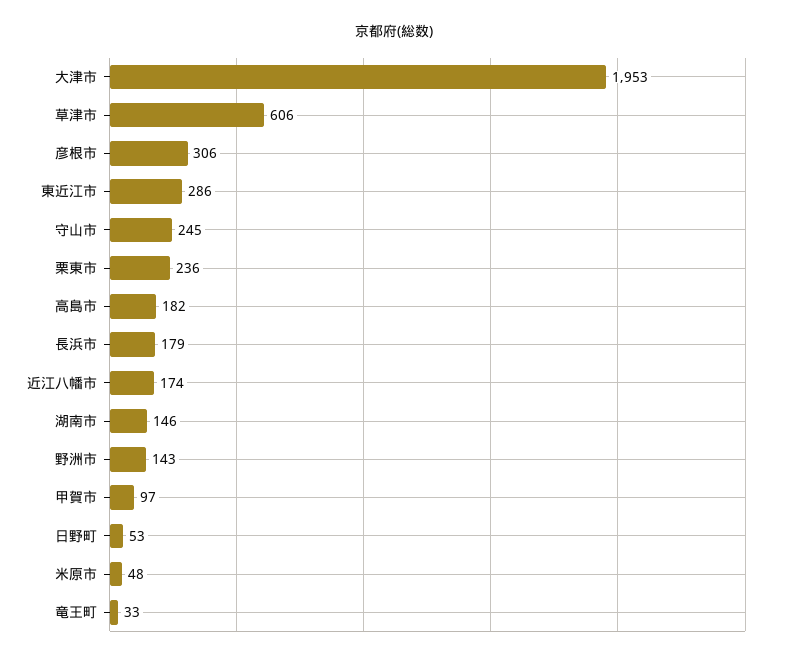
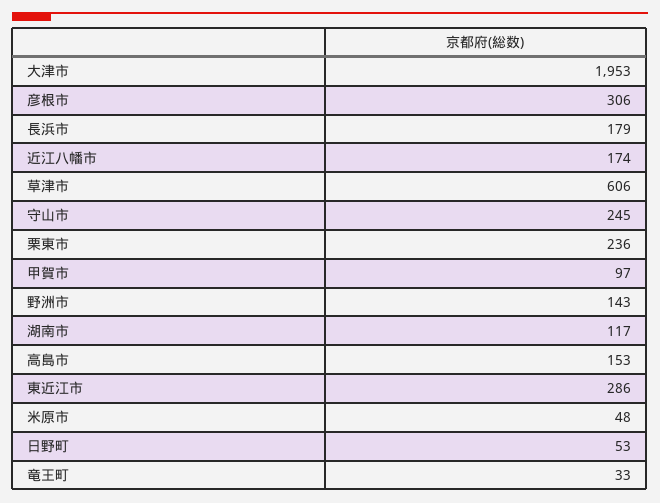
高島市: 182 -> 153
湖南市: 146 -> 117

